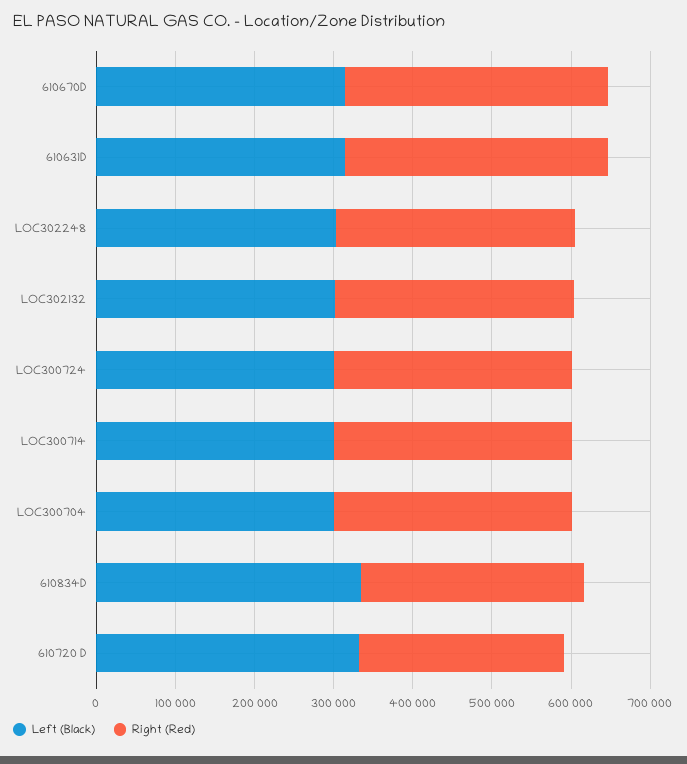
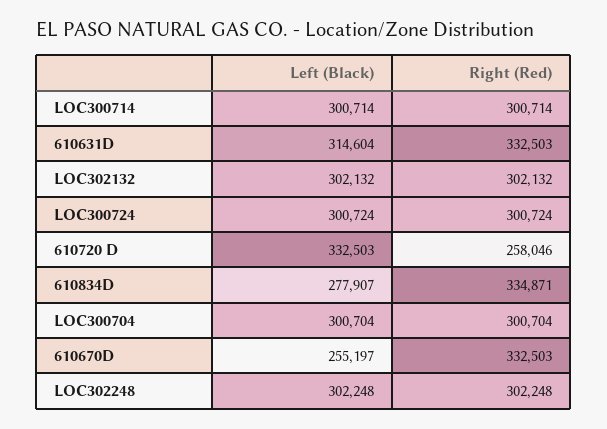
Left (Black), 610670D: 320000 -> 255197
Left (Black), 610834D: 340000 -> 277907
Right (Red), 610834D: 280000 -> 334871

